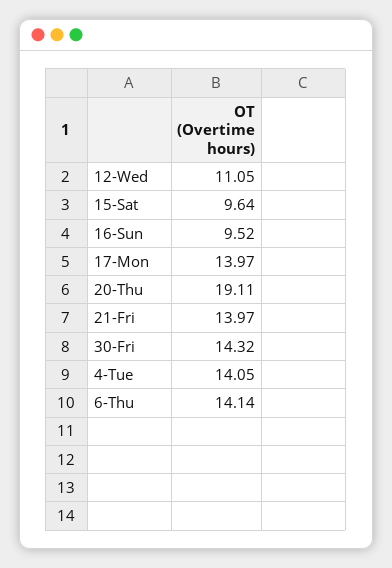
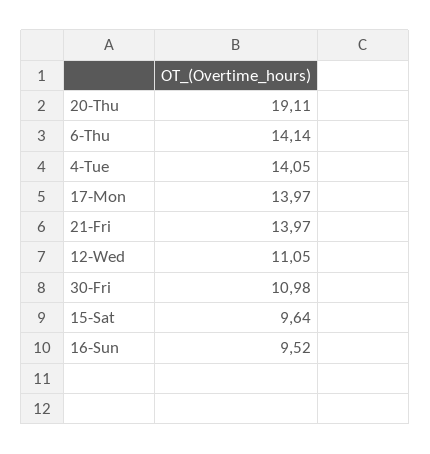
30-Fri: 14.32 -> 10.98

